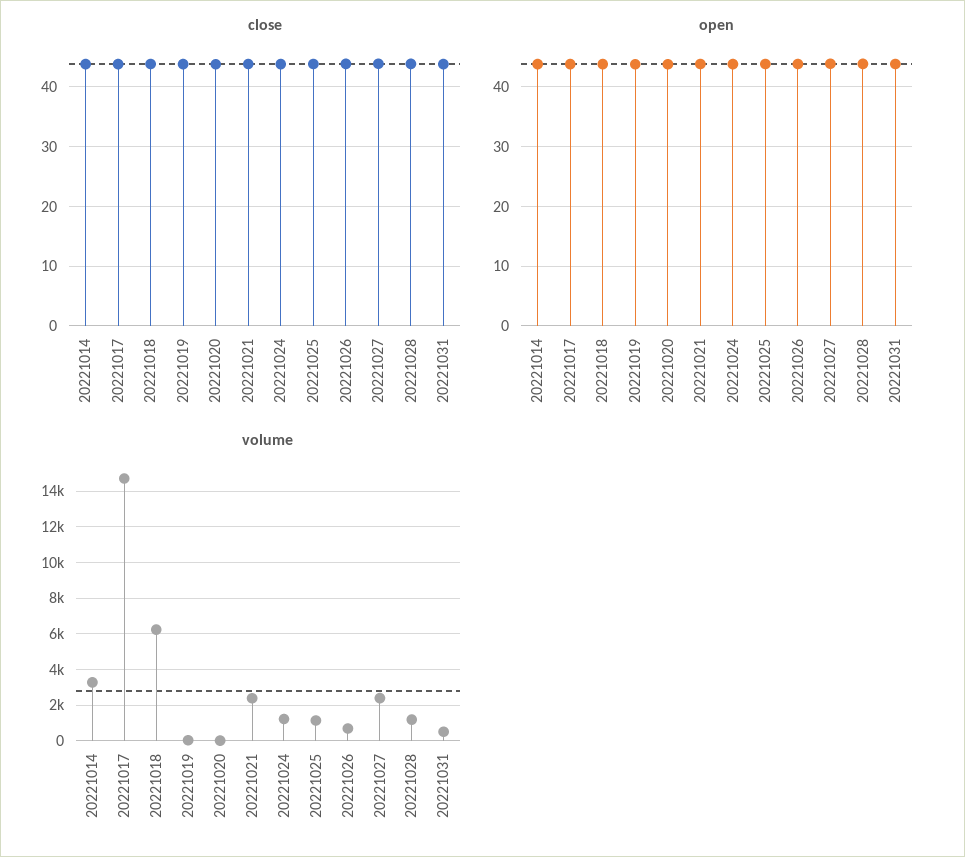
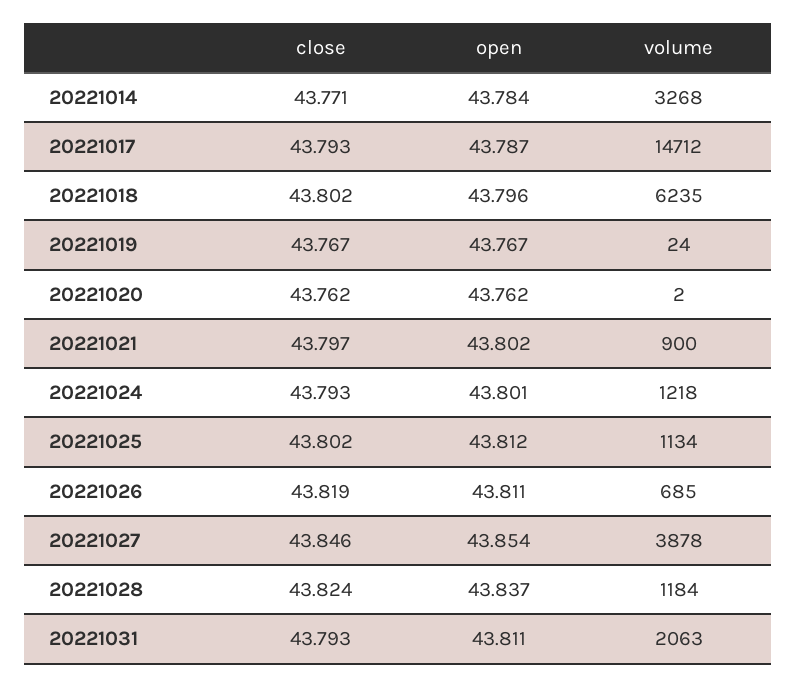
volume, 20221021: 2500 -> 900
volume, 20221027: 2500 -> 3878
volume, 20221031: 500 -> 2063

